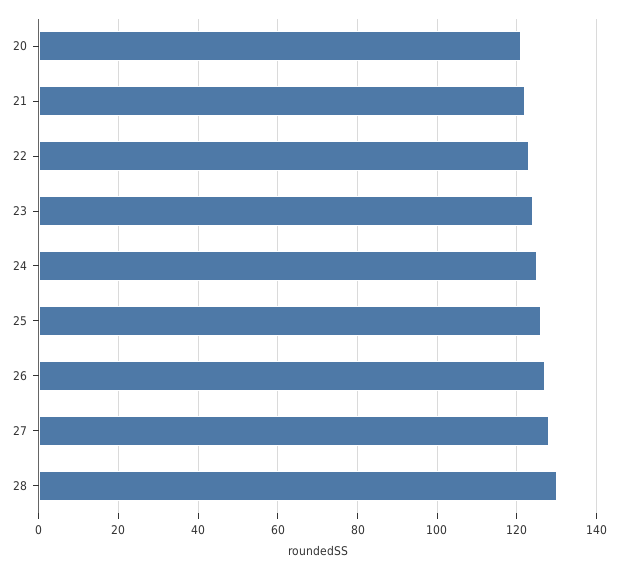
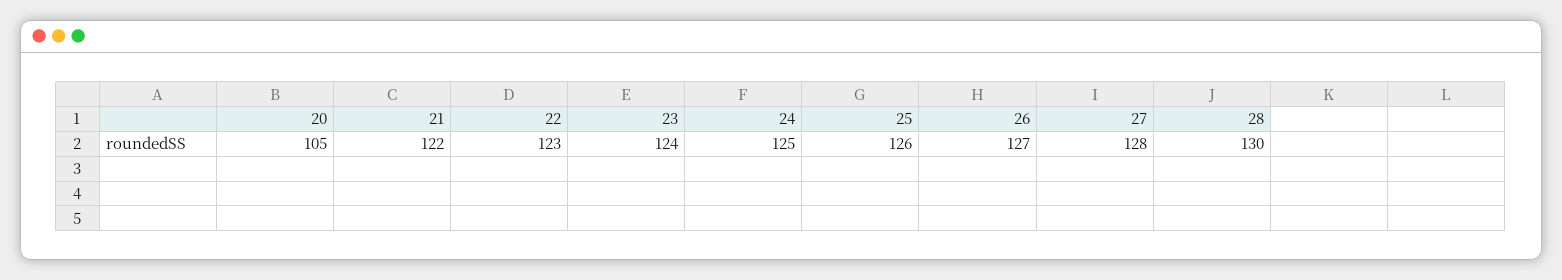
20: 120 -> 105

